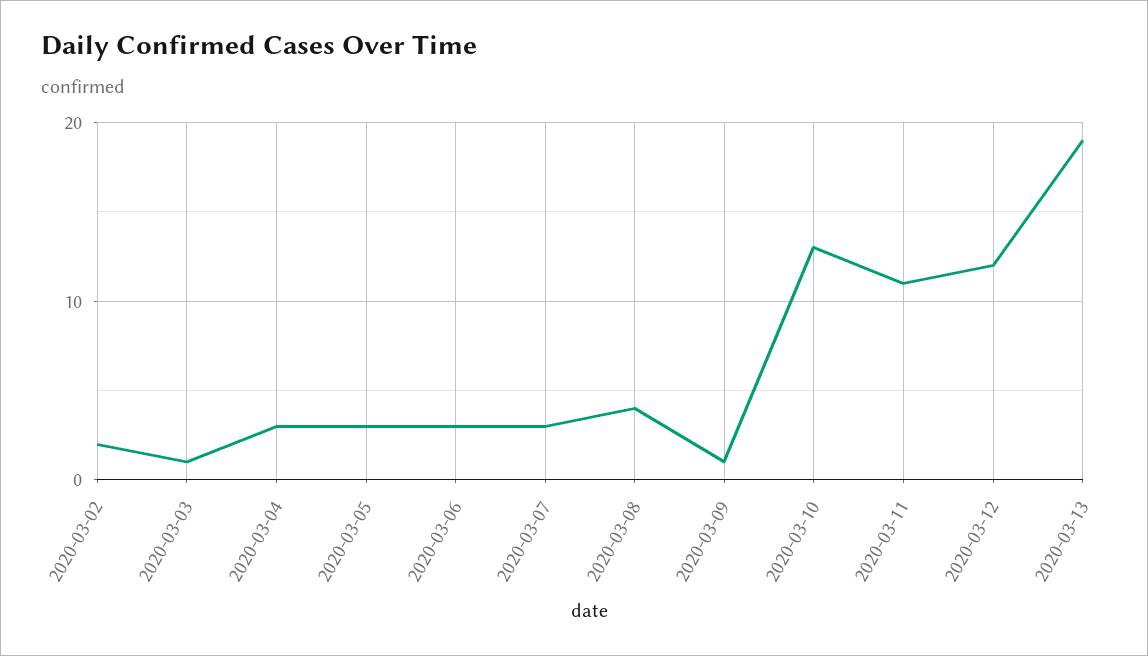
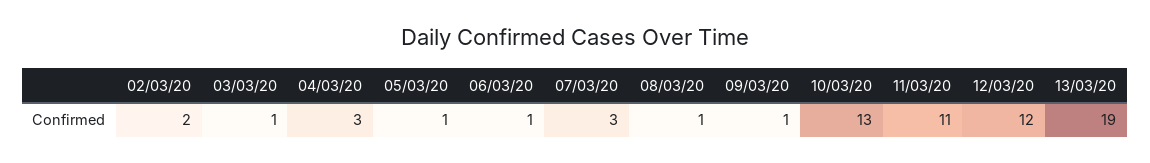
2020-03-05: 3 -> 1
2020-03-06: 3 -> 1
2020-03-08: 4 -> 1

